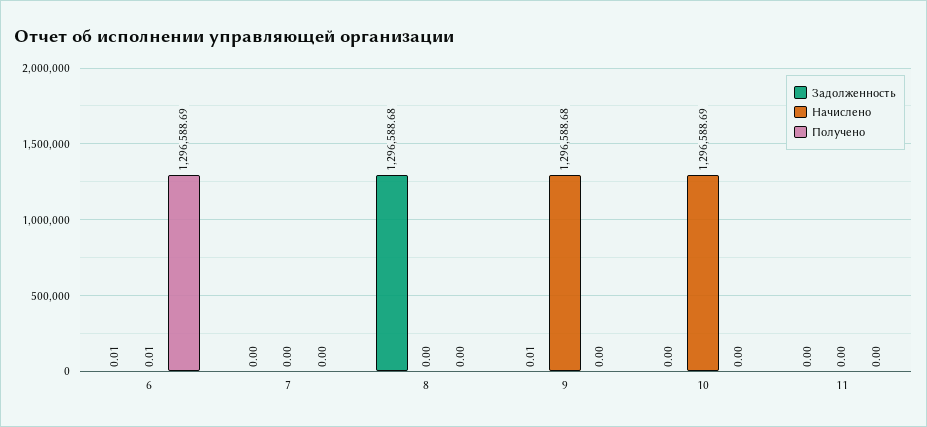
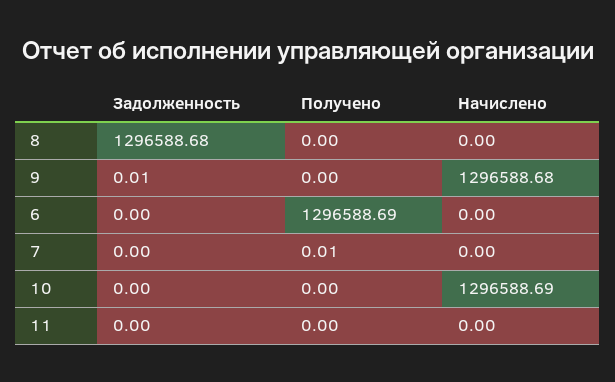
Задолженность, 6: 0.01 -> 0
Начислено, 6: 0.01 -> 0
Получено, 7: 0 -> 0.01

